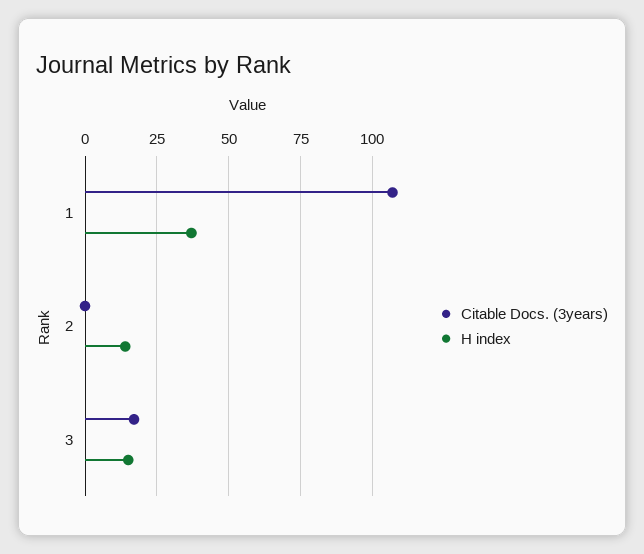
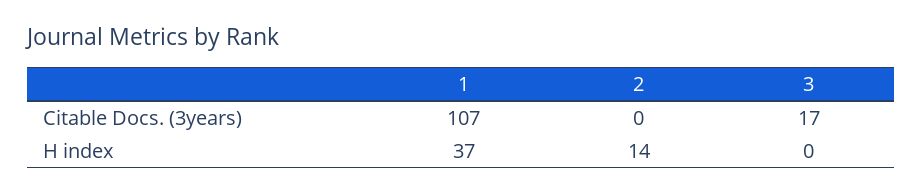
H index, 3: 15 -> 0

